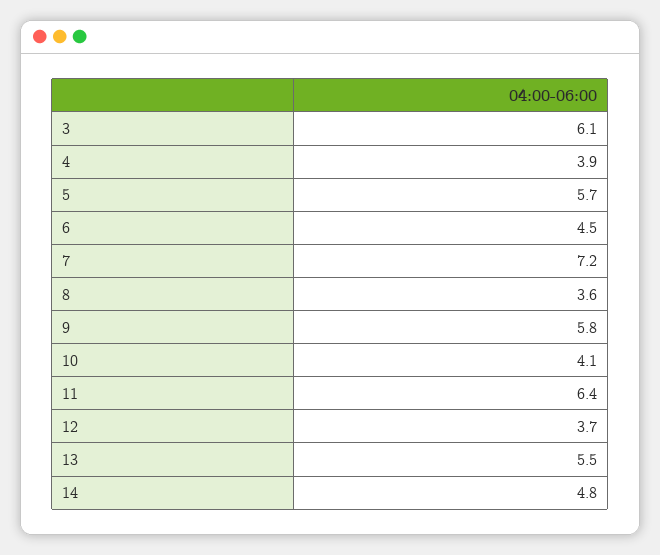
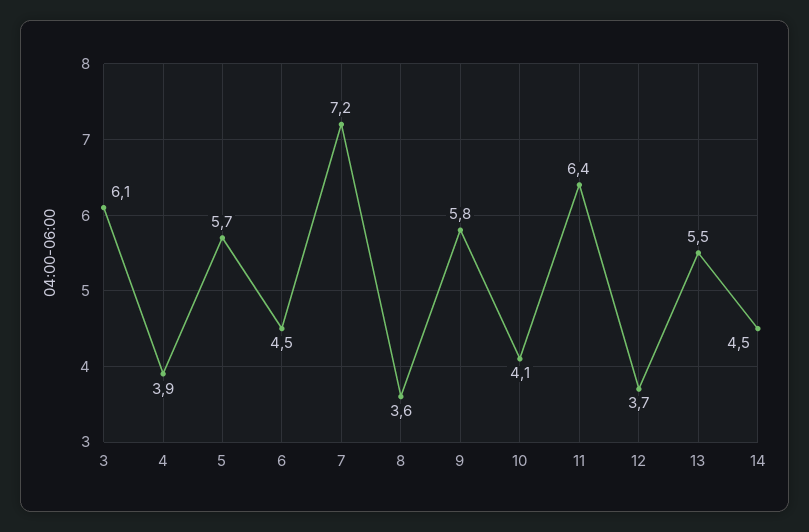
14: 4.8 -> 4.5

